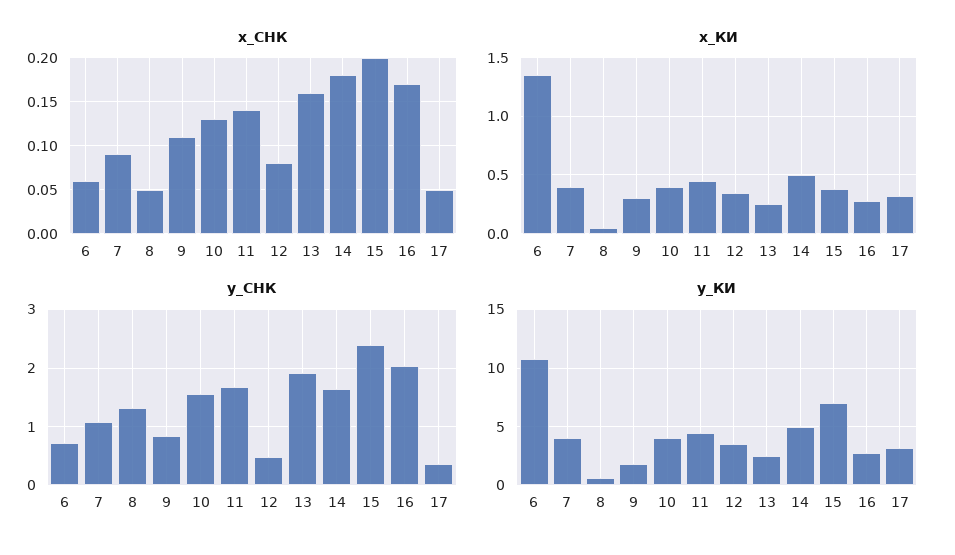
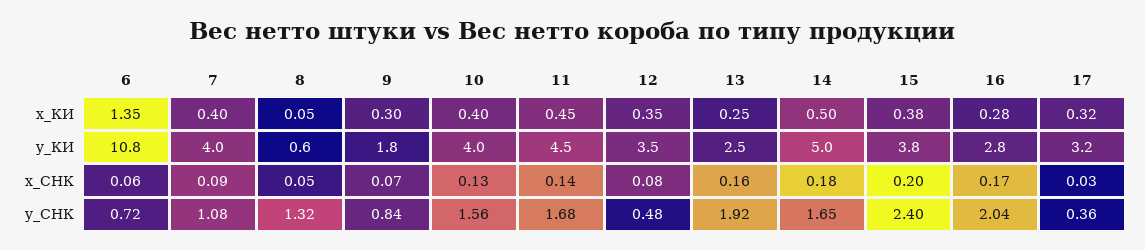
x_СНК, 9: 0.11 -> 0.07
x_СНК, 17: 0.05 -> 0.03
y_КИ, 15: 7 -> 3.8

